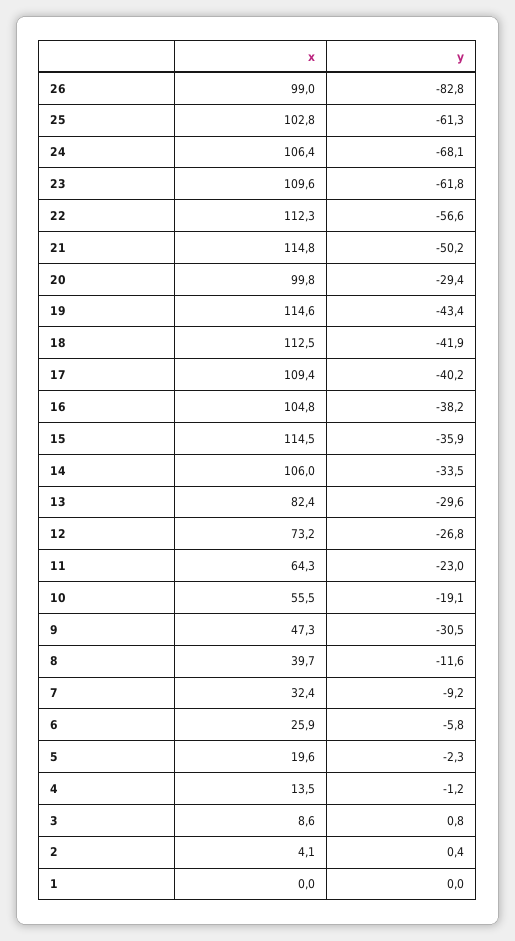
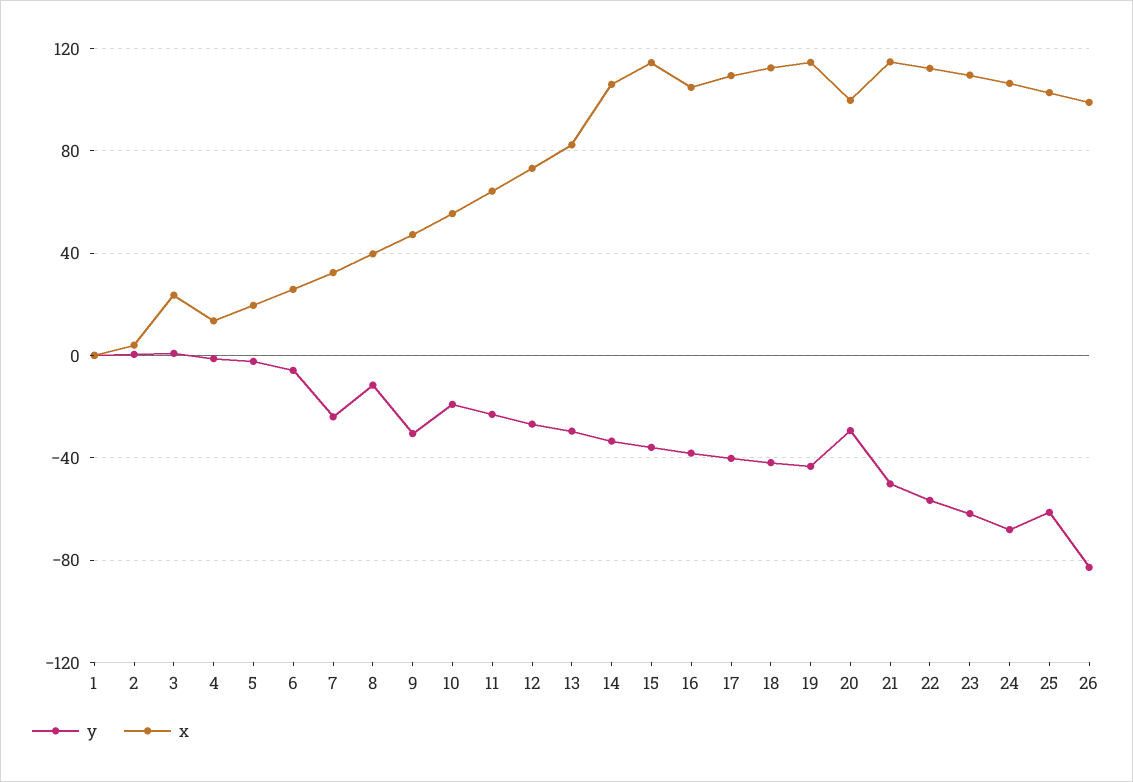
y, 7: -9.2 -> -25
x, 3: 8.6 -> 25

